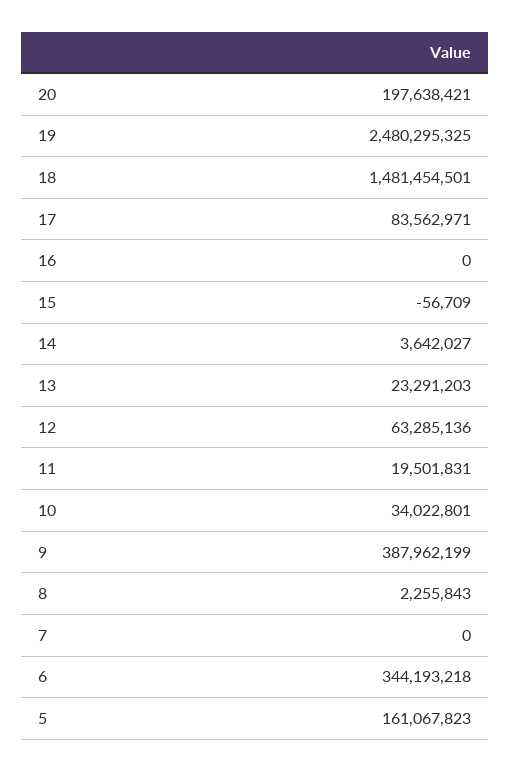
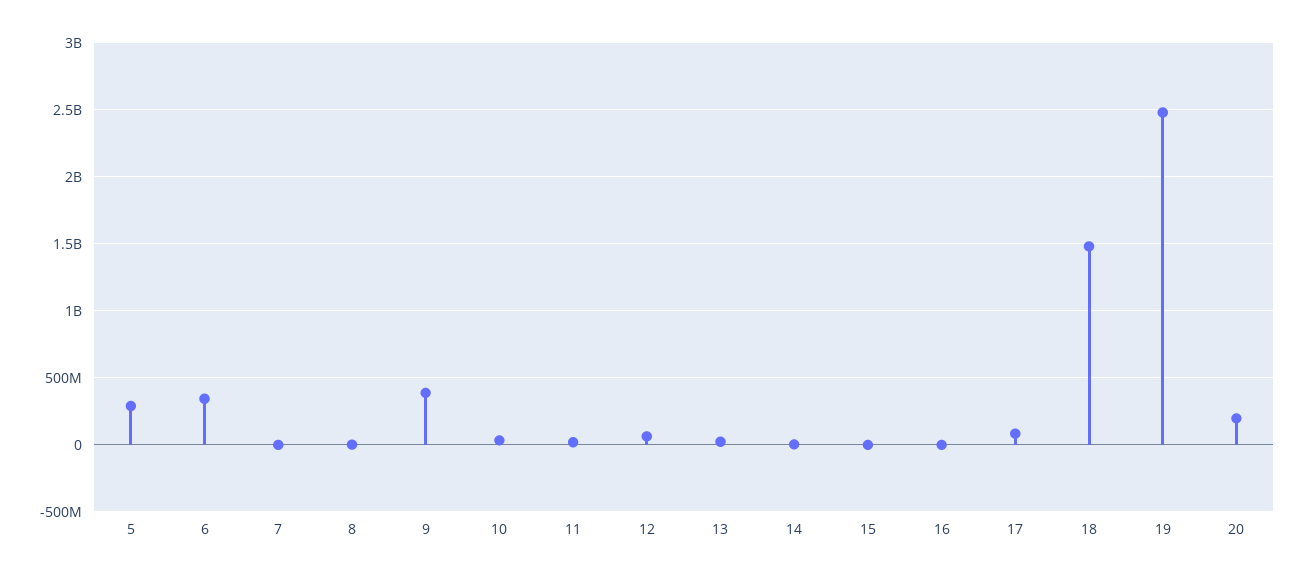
5: 161067823 -> 300000000

